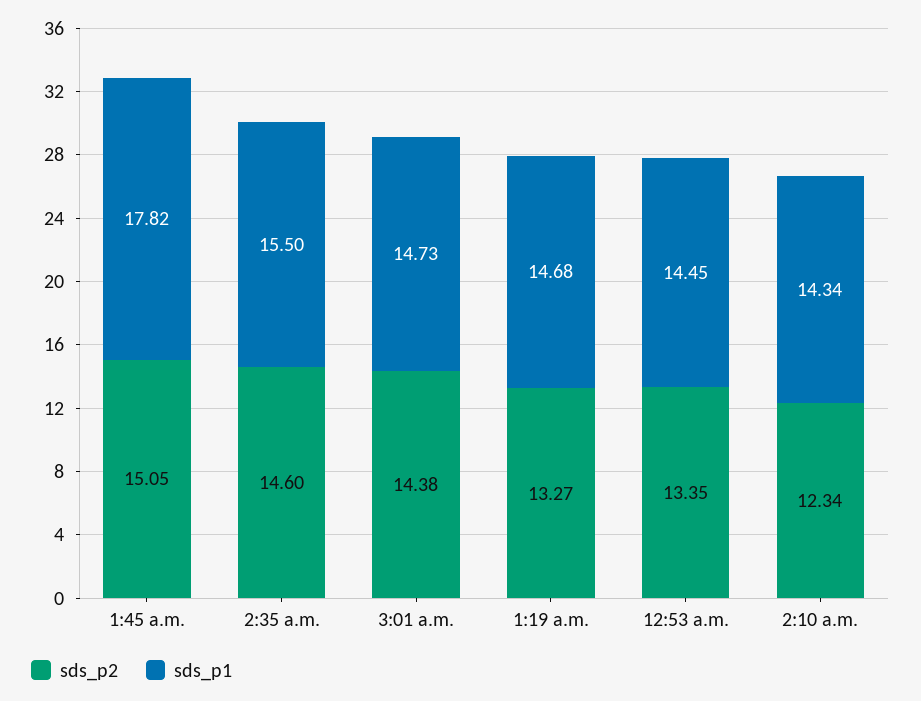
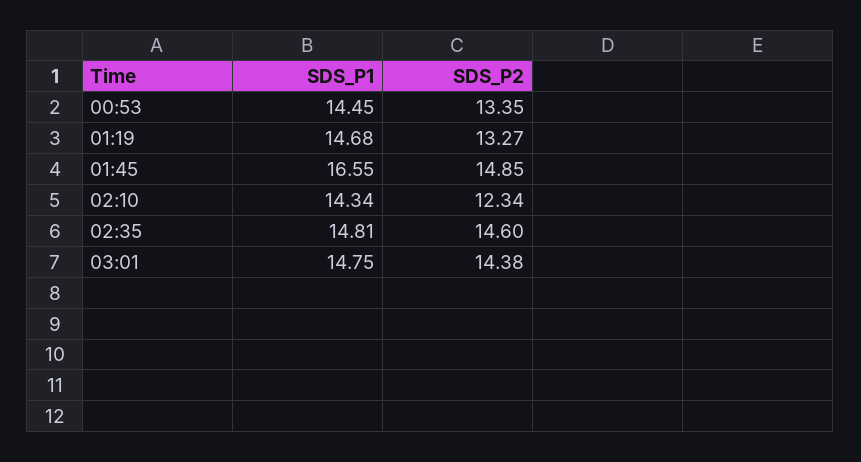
sds_p2, 1:45 a.m.: 15.05 -> 14.85
sds_p1, 1:45 a.m.: 17.82 -> 16.55
sds_p1, 2:35 a.m.: 15.5 -> 14.81
sds_p1, 3:01 a.m.: 14.73 -> 14.75

